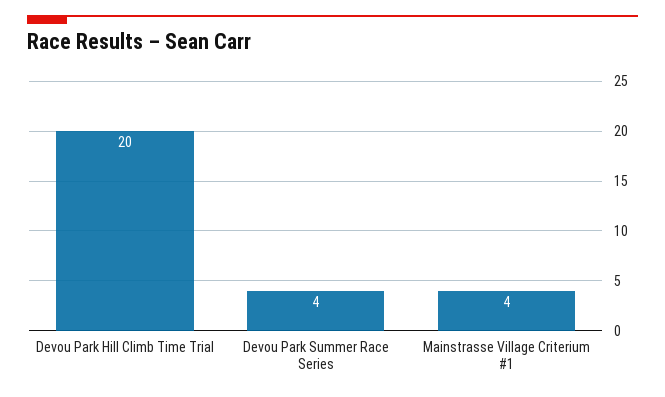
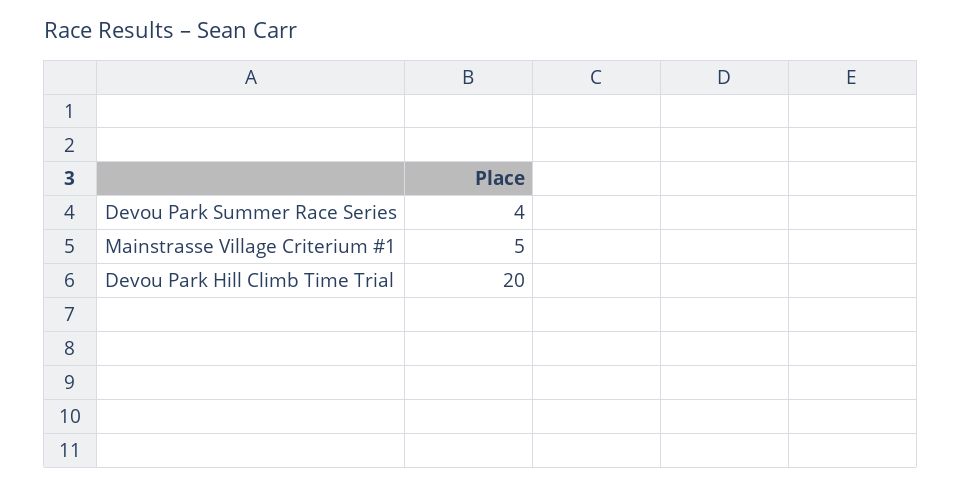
Mainstrasse Village Criterium #1: 4 -> 5

